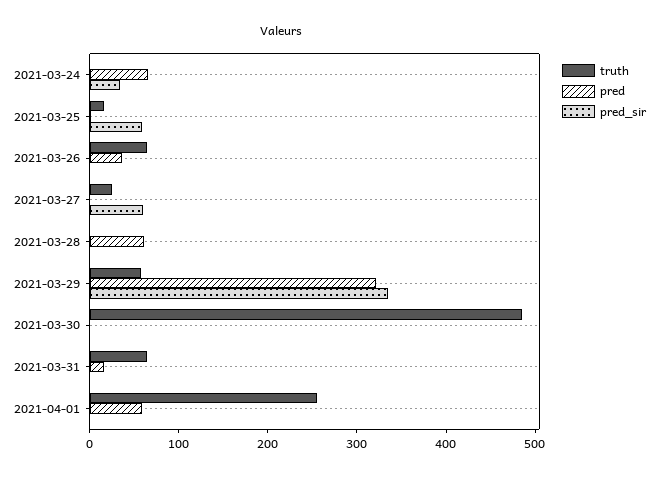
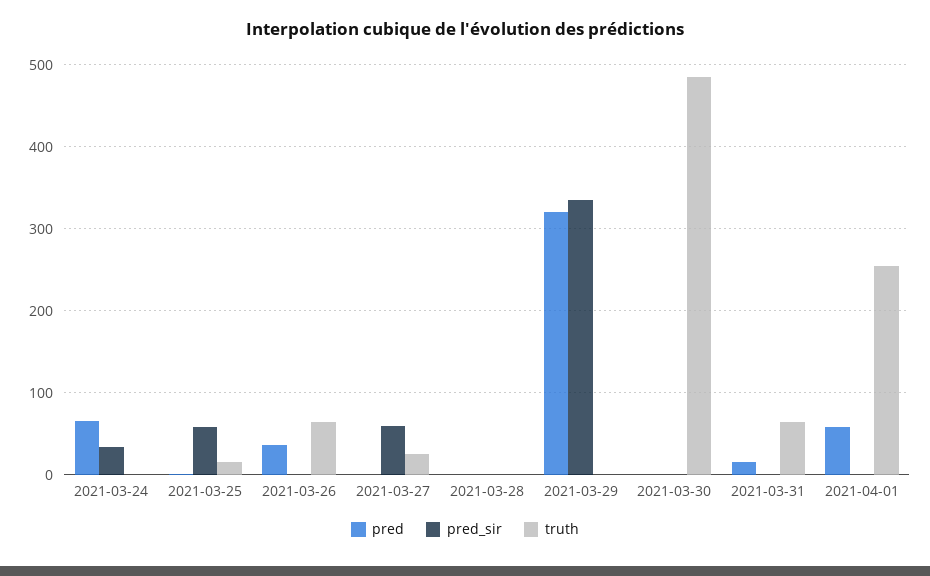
pred, 2021-03-28: 60 -> 0
truth, 2021-03-29: 60 -> 0

